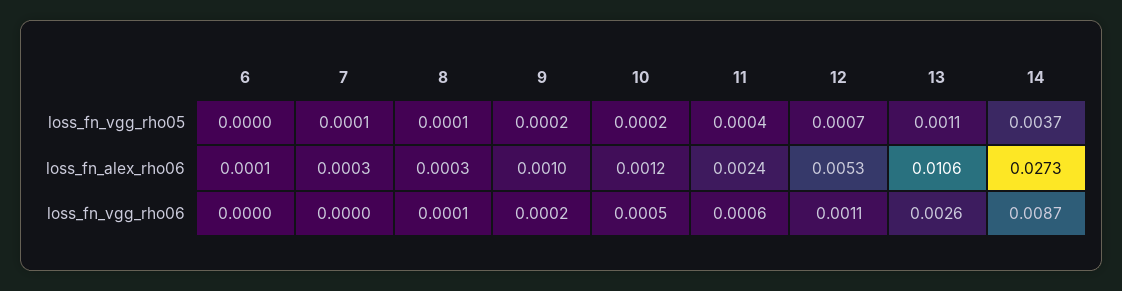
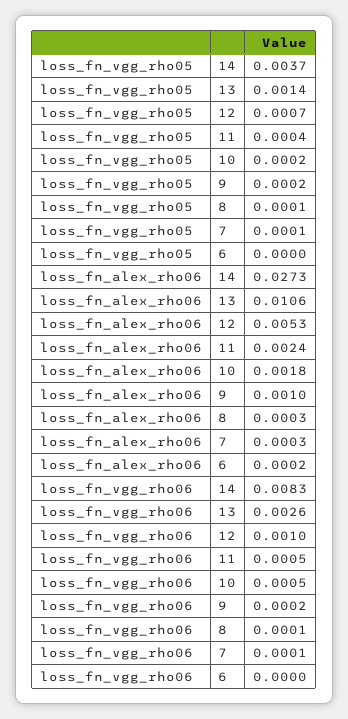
13, loss_fn_vgg_rho05: 0.0011 -> 0.0014
6, loss_fn_alex_rho06: 0.0001 -> 0.0002
10, loss_fn_alex_rho06: 0.0012 -> 0.0018
7, loss_fn_vgg_rho06: 0 -> 0.0001
11, loss_fn_vgg_rho06: 0.0006 -> 0.0005
12, loss_fn_vgg_rho06: 0.0011 -> 0.001
14, loss_fn_vgg_rho06: 0.0087 -> 0.0083

